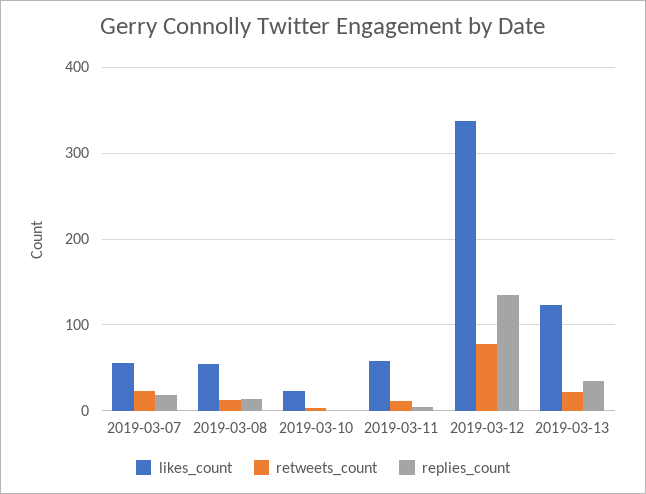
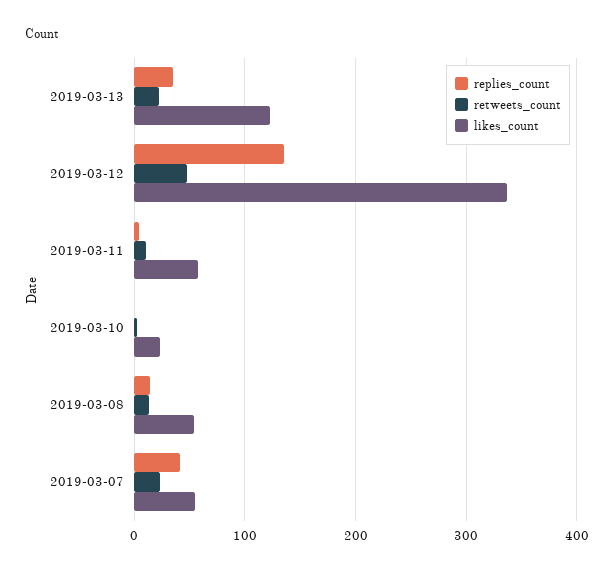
replies_count, 2019-03-07: 20 -> 40
retweets_count, 2019-03-12: 80 -> 50

